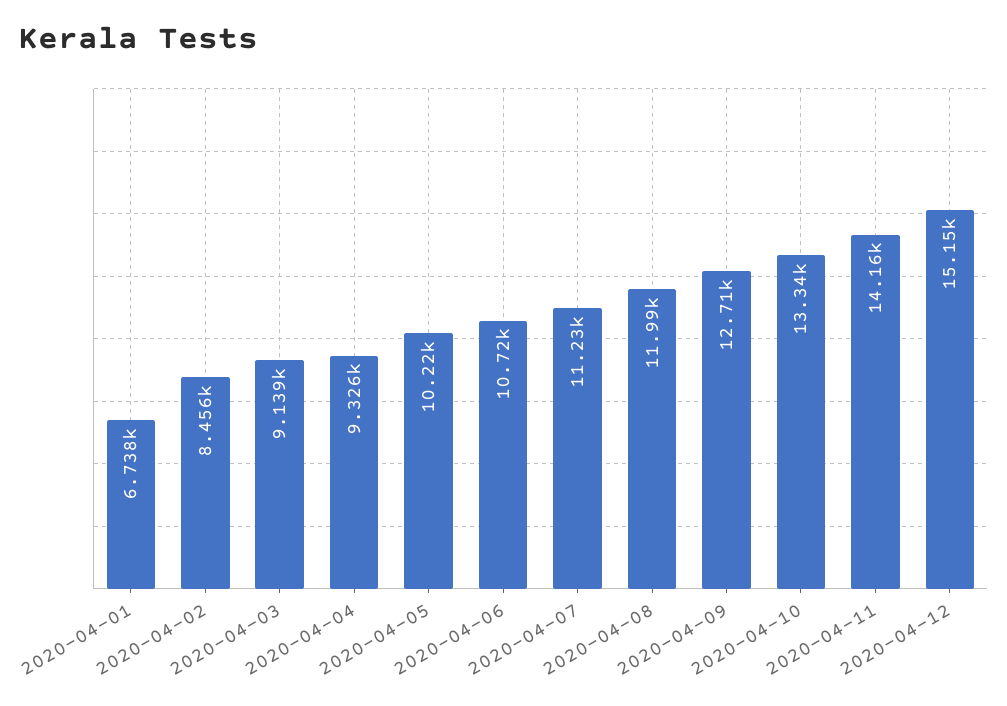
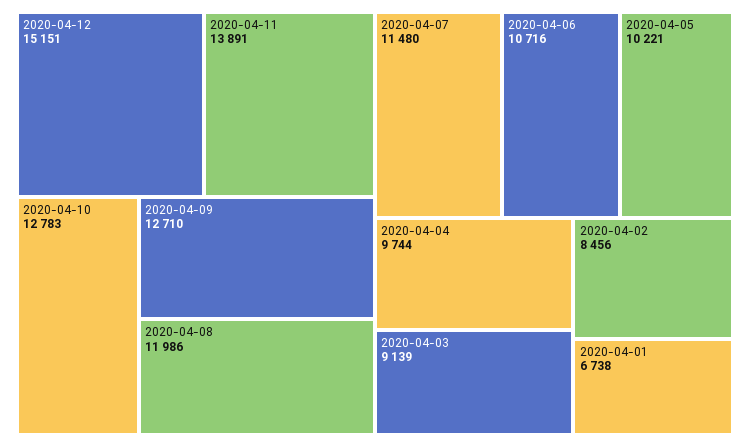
2020-04-04: 9326 -> 9744
2020-04-07: 11230 -> 11480
2020-04-10: 13340 -> 12783
2020-04-11: 14160 -> 13891

